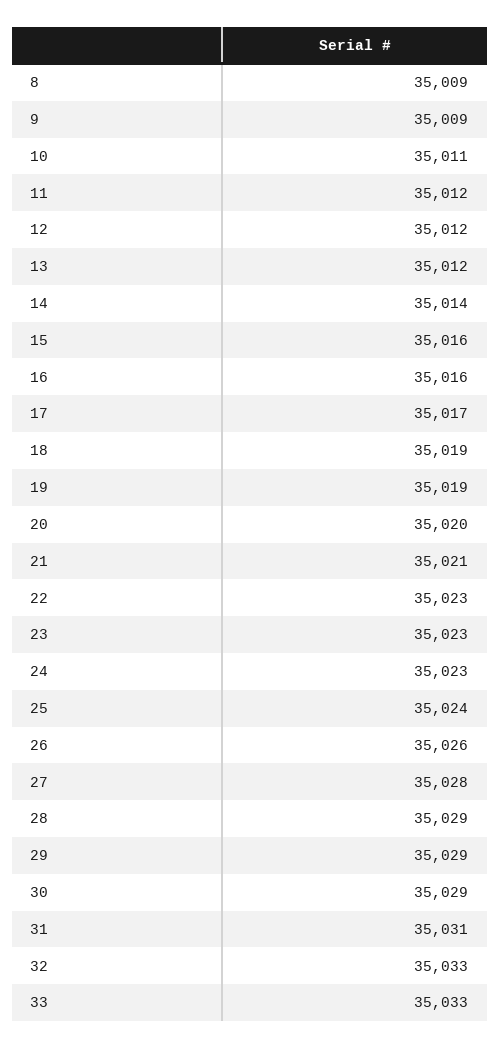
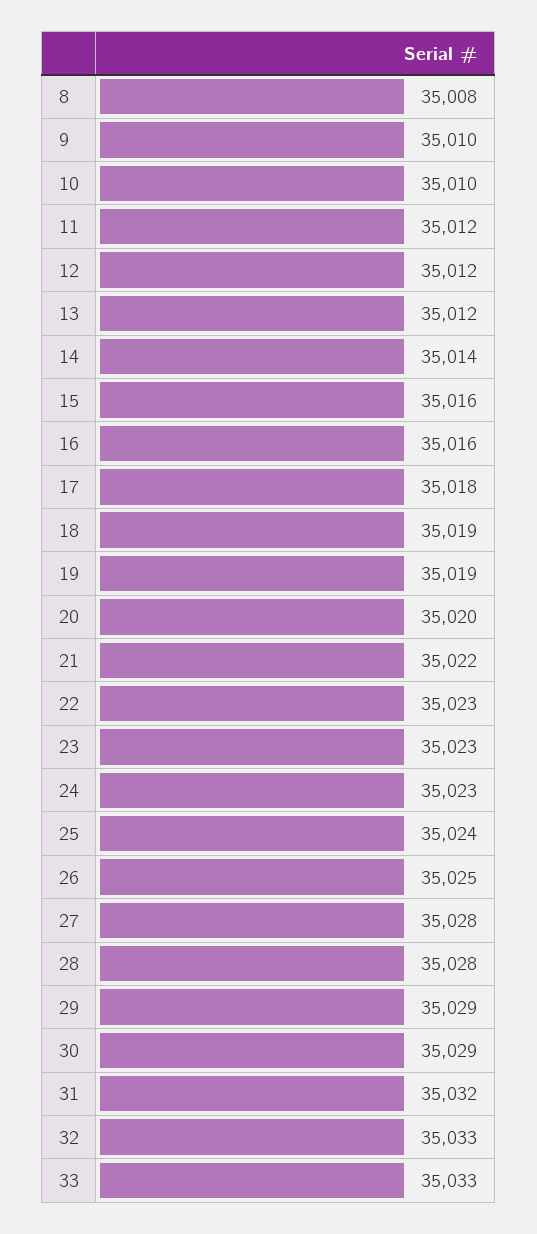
8: 35009 -> 35008
9: 35009 -> 35010
10: 35011 -> 35010
17: 35017 -> 35018
21: 35021 -> 35022
26: 35026 -> 35025
28: 35029 -> 35028
31: 35031 -> 35032

